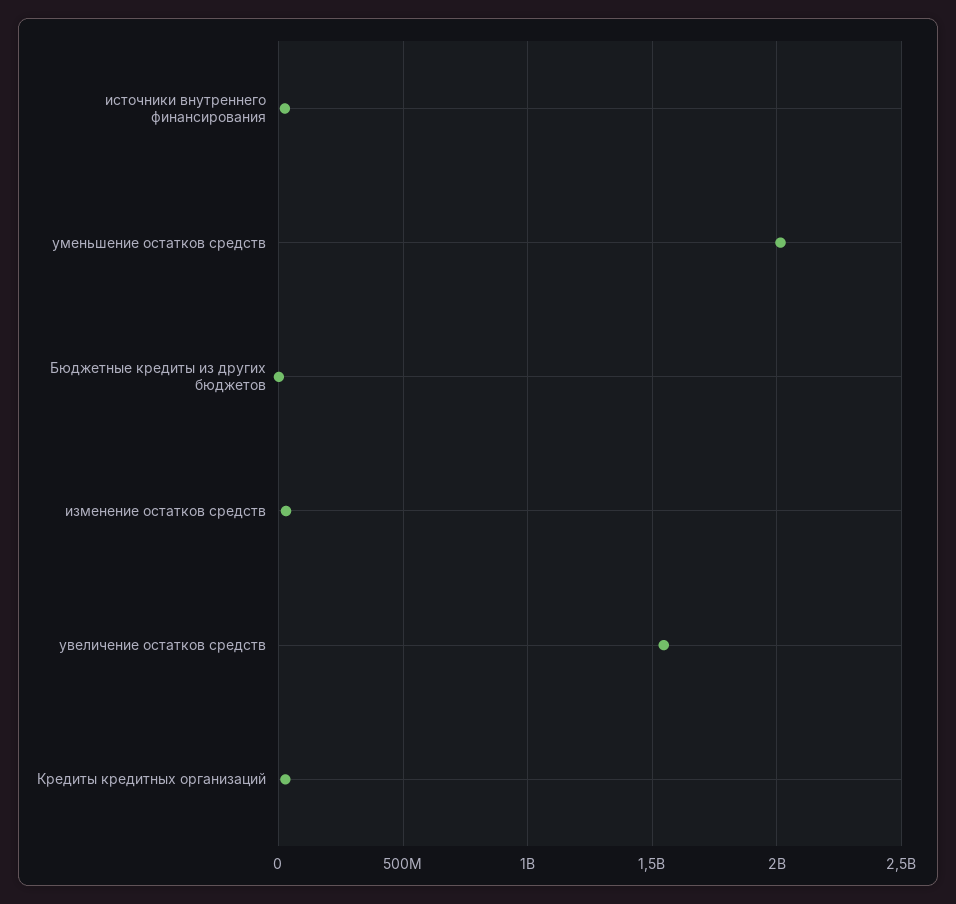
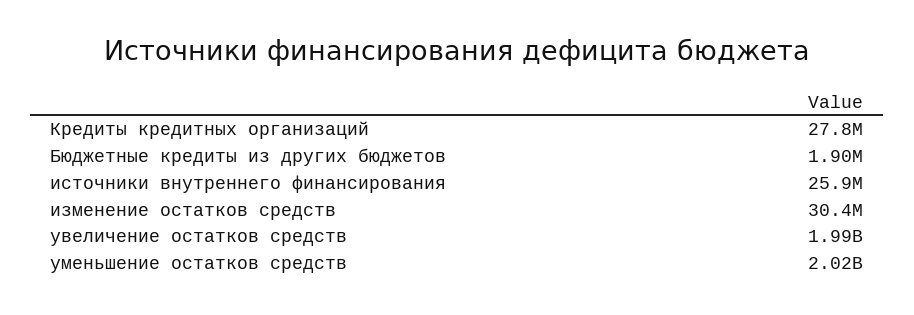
увеличение остатков средств: 1550000000 -> 1990000000

